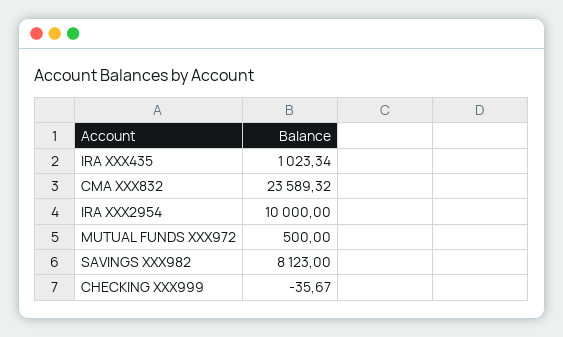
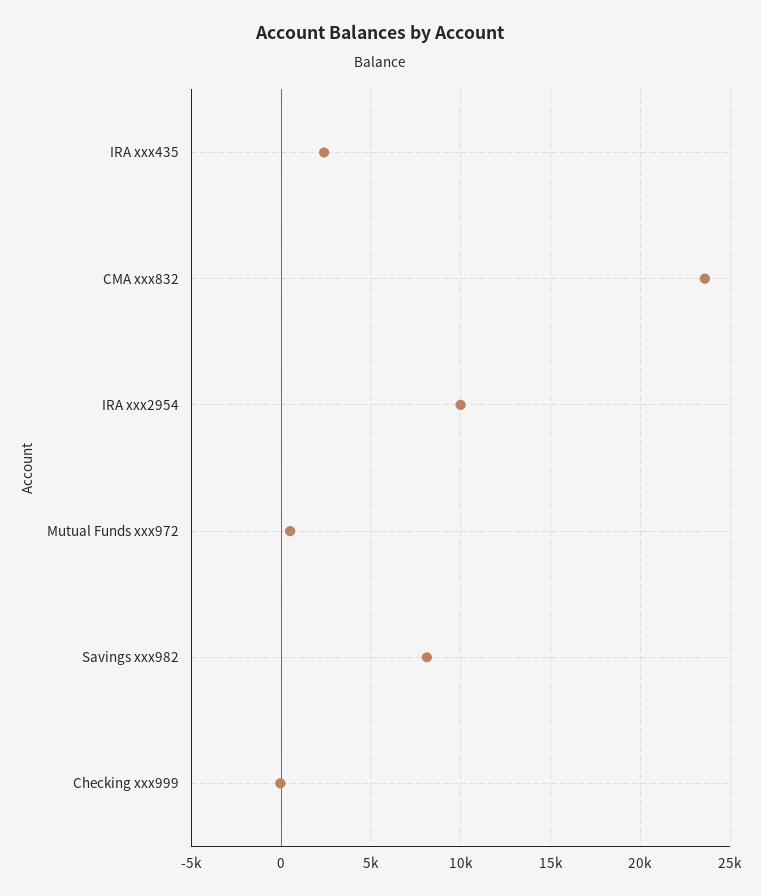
IRA XXX435: 1023.34 -> 2500

